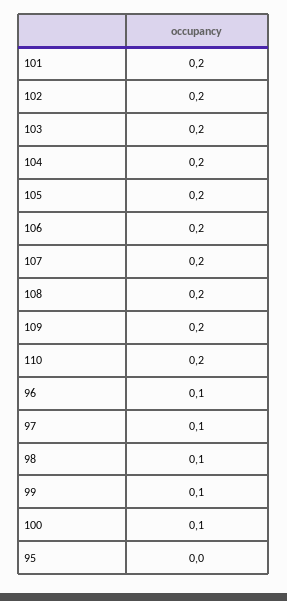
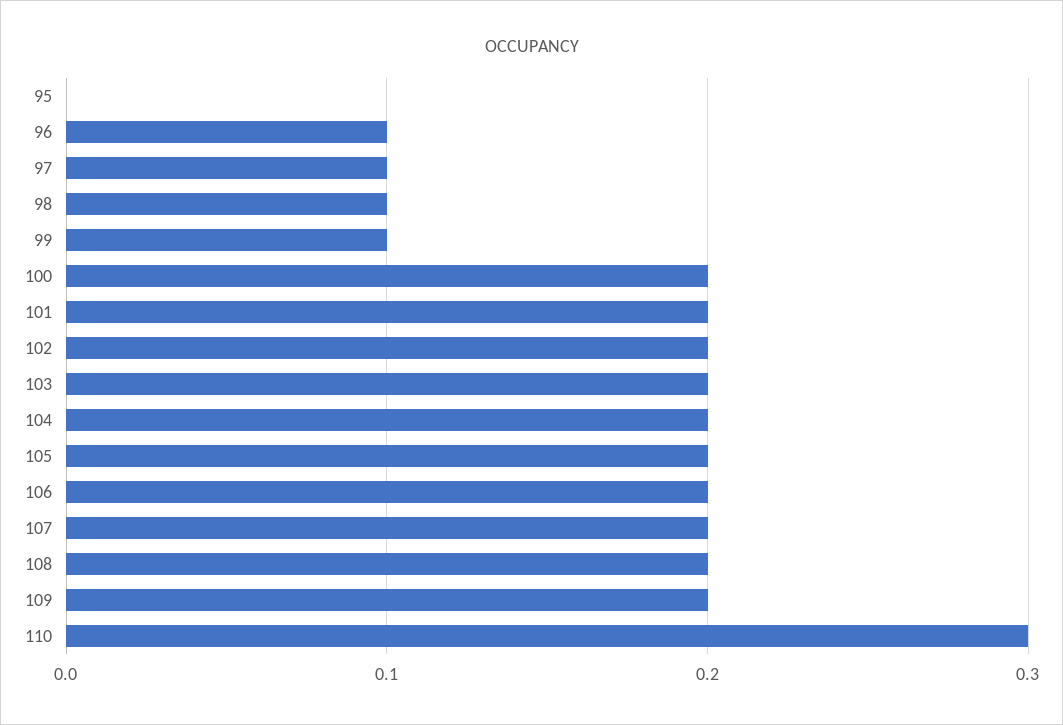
110: 0.2 -> 0.3
100: 0.1 -> 0.2

